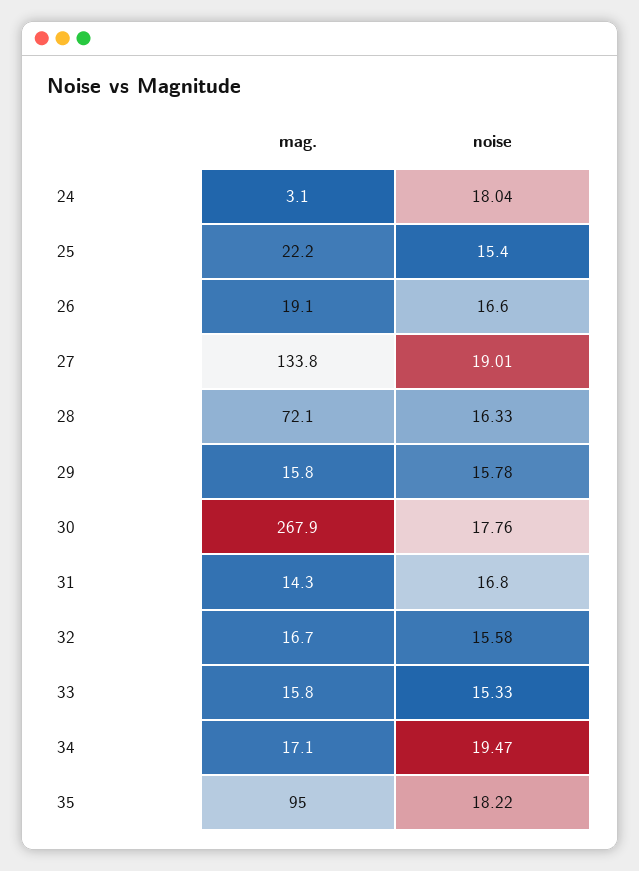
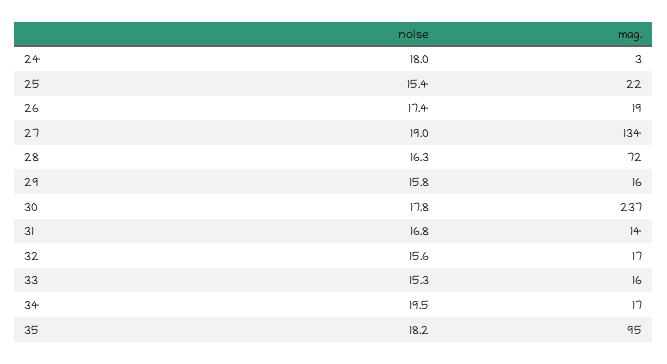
noise, 26: 16.6 -> 17.4
mag., 30: 267.9 -> 237

